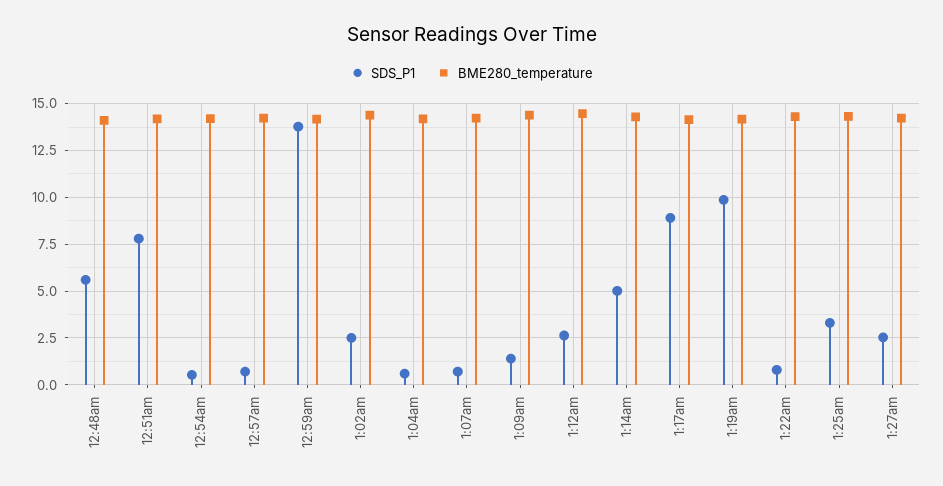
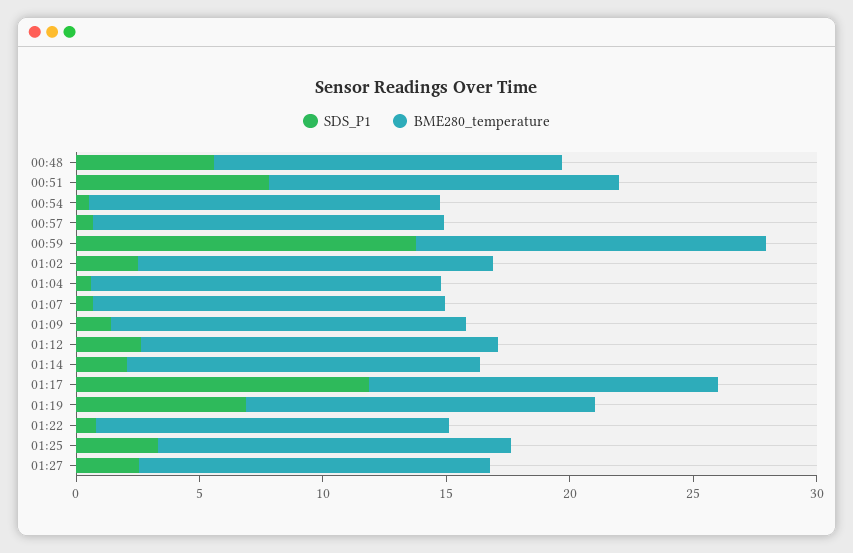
SDS_P1, 1:14am: 5 -> 2
SDS_P1, 1:17am: 9 -> 12
SDS_P1, 1:19am: 10 -> 7

